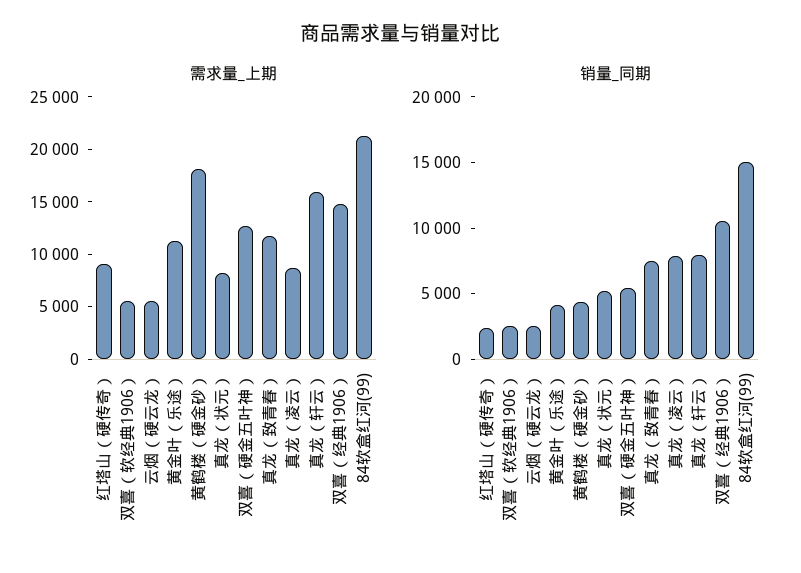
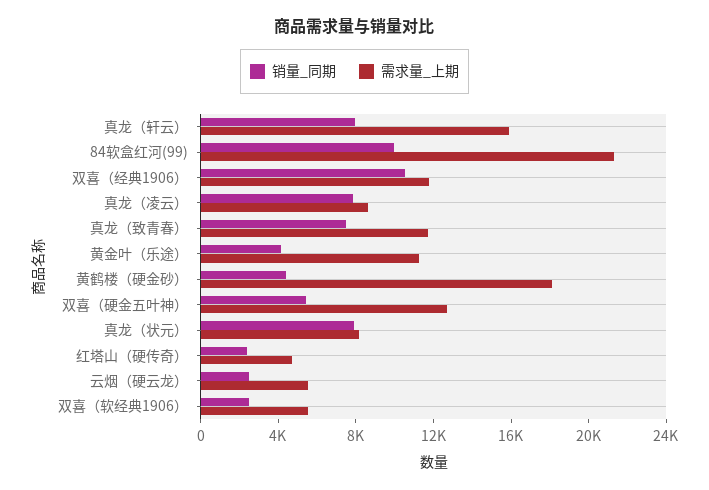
需求量_上期, 红塔山（硬传奇）: 9000 -> 5000
需求量_上期, 双喜（经典1906）: 15000 -> 12000
销量_同期, 真龙（状元）: 5000 -> 8000
销量_同期, 84软盒红河(99): 15000 -> 10000

